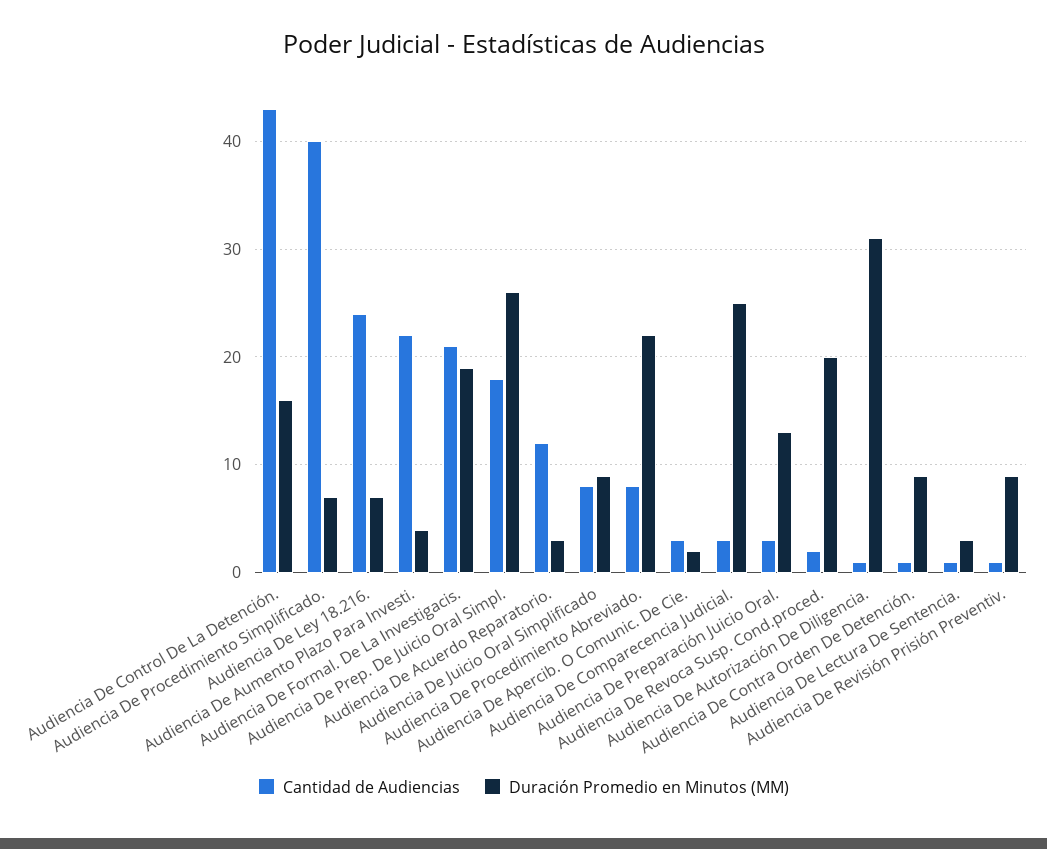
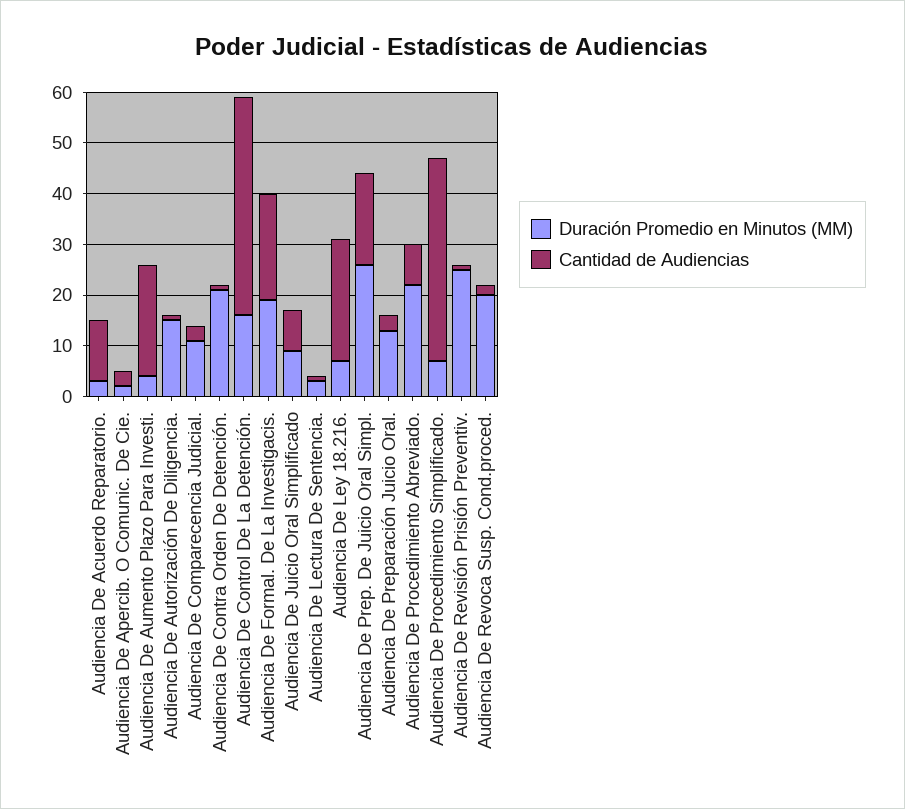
Duración Promedio en Minutos (MM), Audiencia De Comparecencia Judicial.: 25 -> 10
Duración Promedio en Minutos (MM), Audiencia De Autorización De Diligencia.: 31 -> 15
Duración Promedio en Minutos (MM), Audiencia De Contra Orden De Detención.: 9 -> 20
Duración Promedio en Minutos (MM), Audiencia De Revisión Prisión Preventiv.: 9 -> 25

